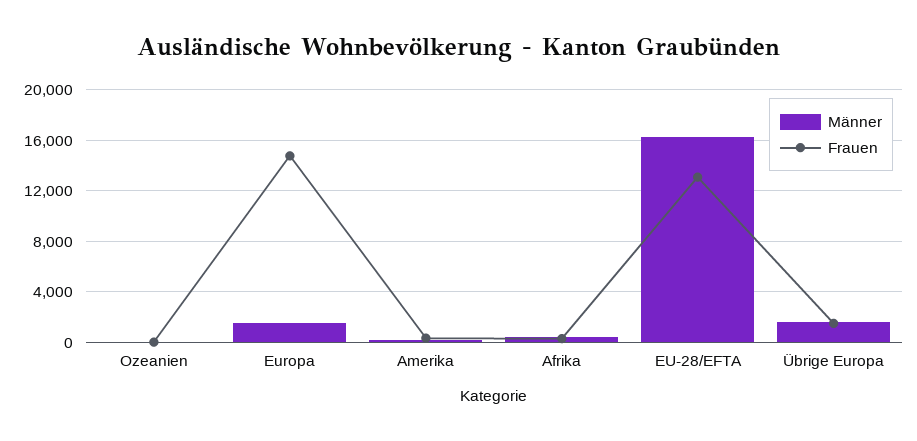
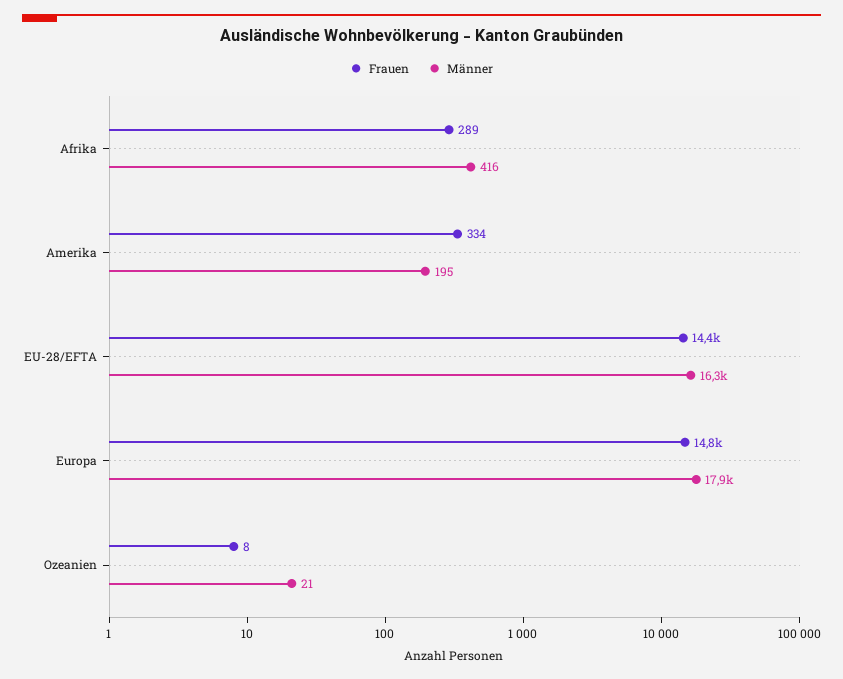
Männer, Europa: 1500 -> 17900
Frauen, EU-28/EFTA: 13000 -> 14400
Männer, Übrige Europa: 1500 -> none
Frauen, Übrige Europa: 1500 -> none

